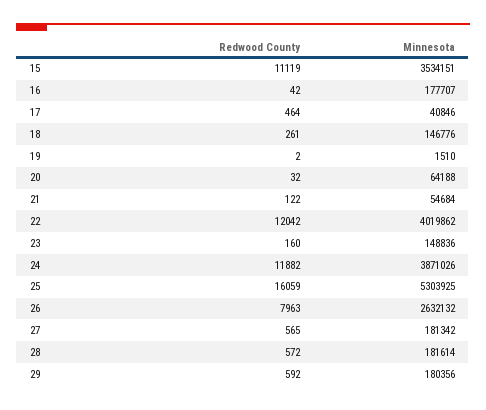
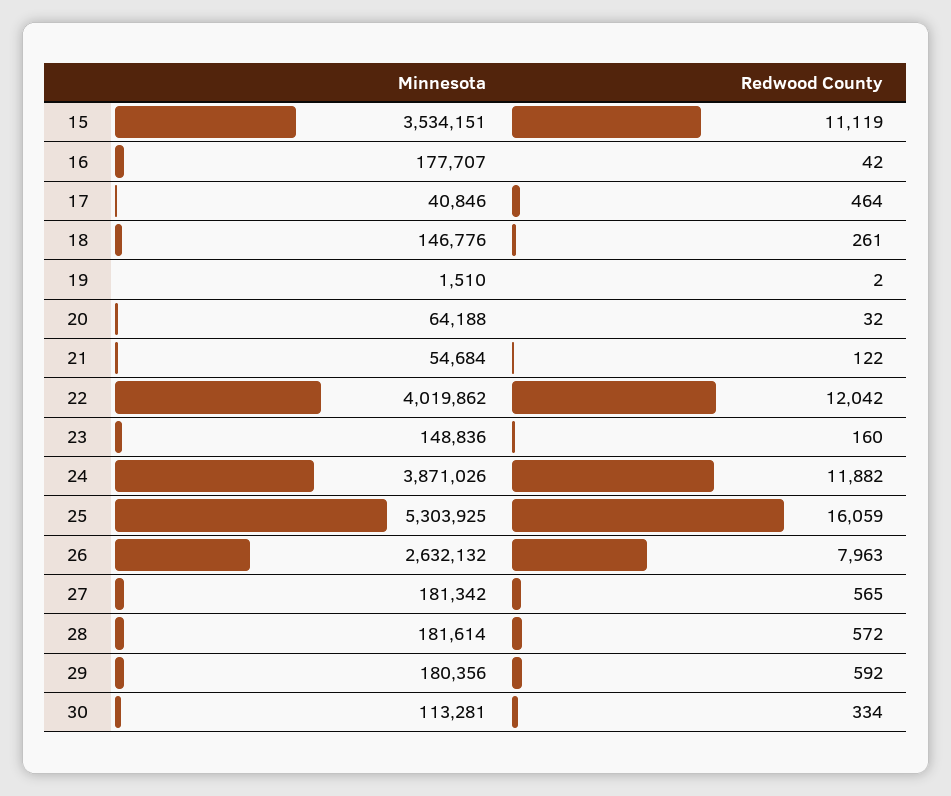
Minnesota, 30: none -> 113281
Redwood County, 30: none -> 334

